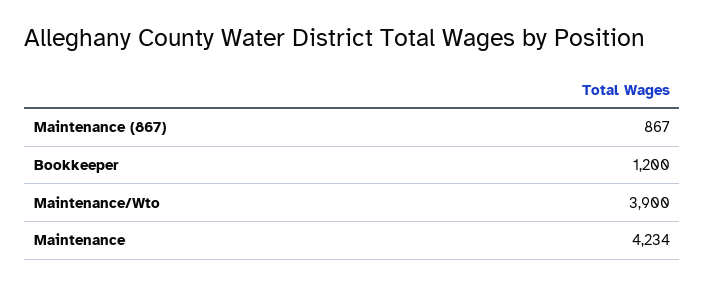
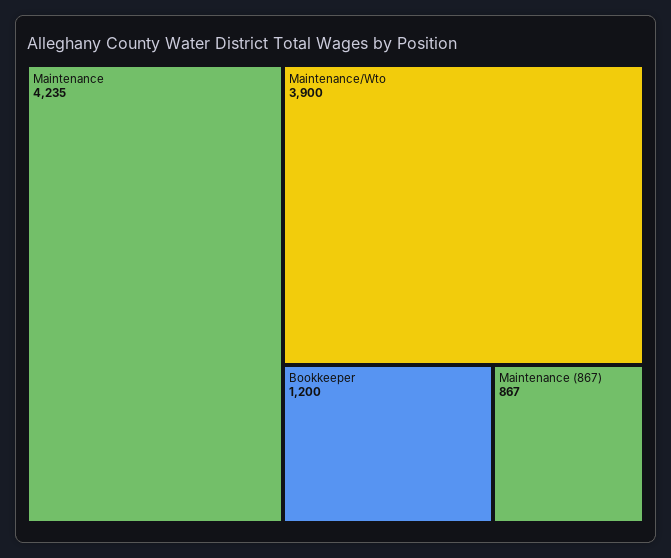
Maintenance: 4234 -> 4235

